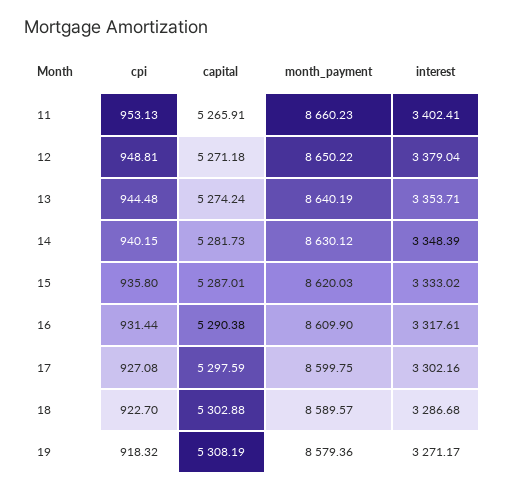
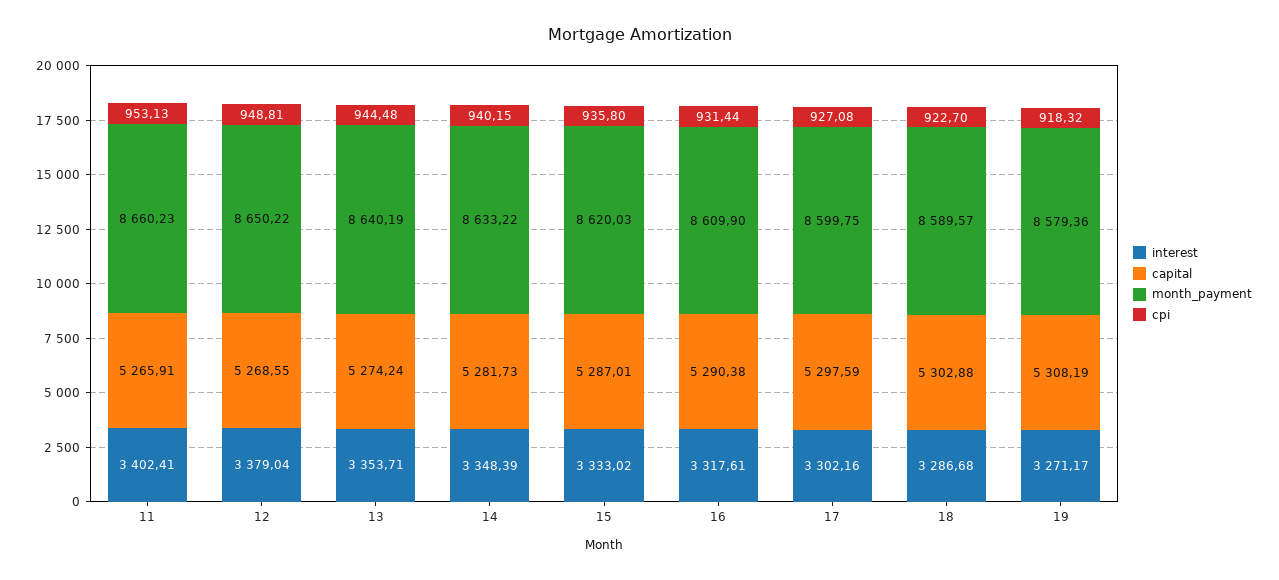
capital, 12: 5271.18 -> 5268.55
month_payment, 14: 8630.12 -> 8633.22

